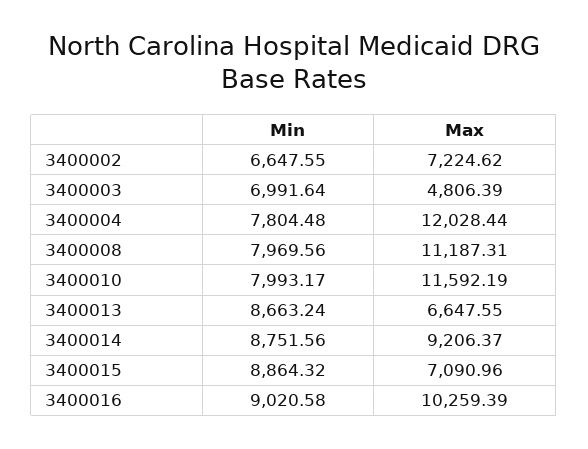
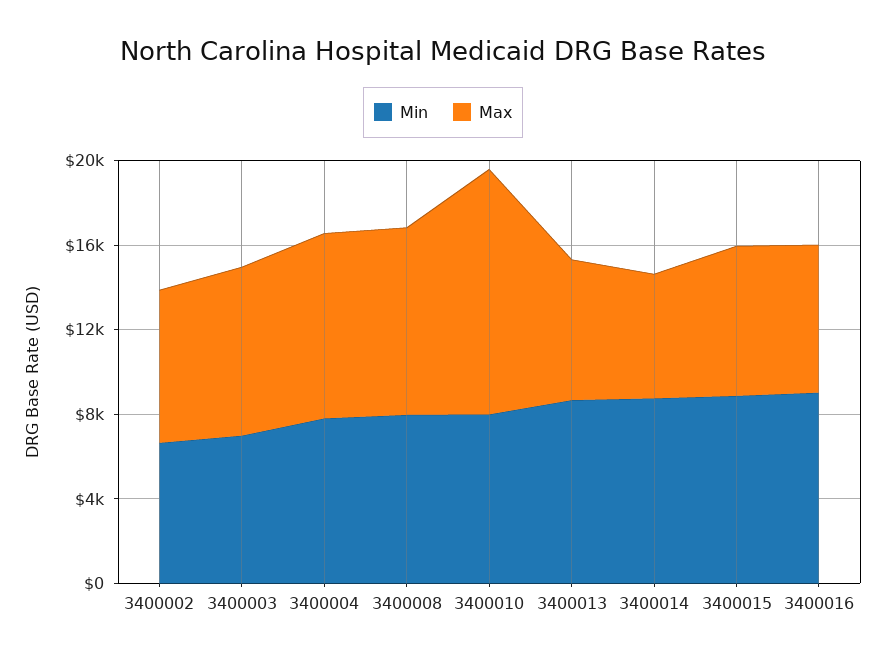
Max, 3400003: 4806.39 -> 8000
Max, 3400004: 12028.44 -> 9000
Max, 3400008: 11187.31 -> 9000
Max, 3400014: 9206.37 -> 6000
Max, 3400016: 10259.39 -> 7000

